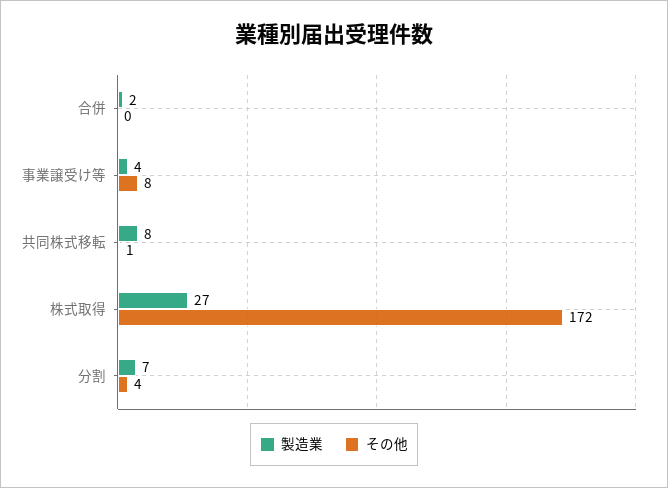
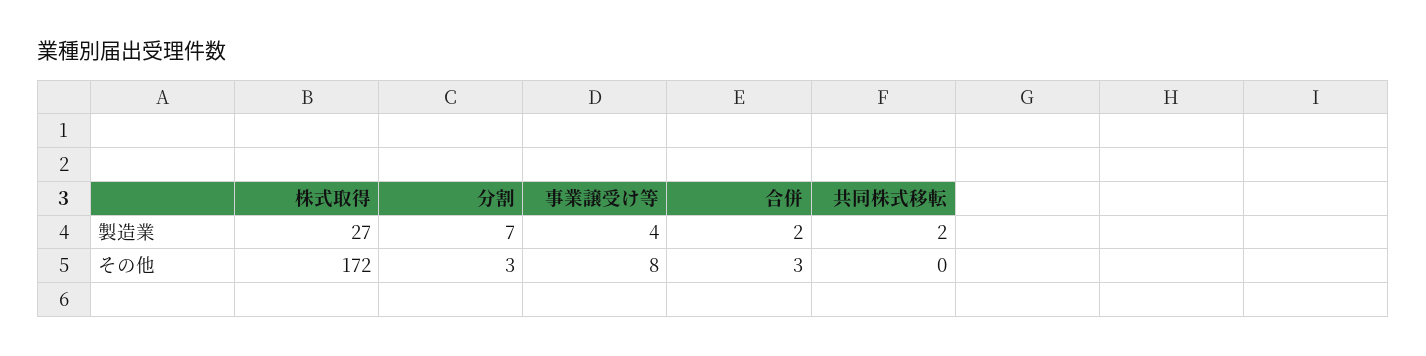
その他, 合併: 0 -> 3
製造業, 共同株式移転: 8 -> 2
その他, 共同株式移転: 1 -> 0
その他, 分割: 4 -> 3

